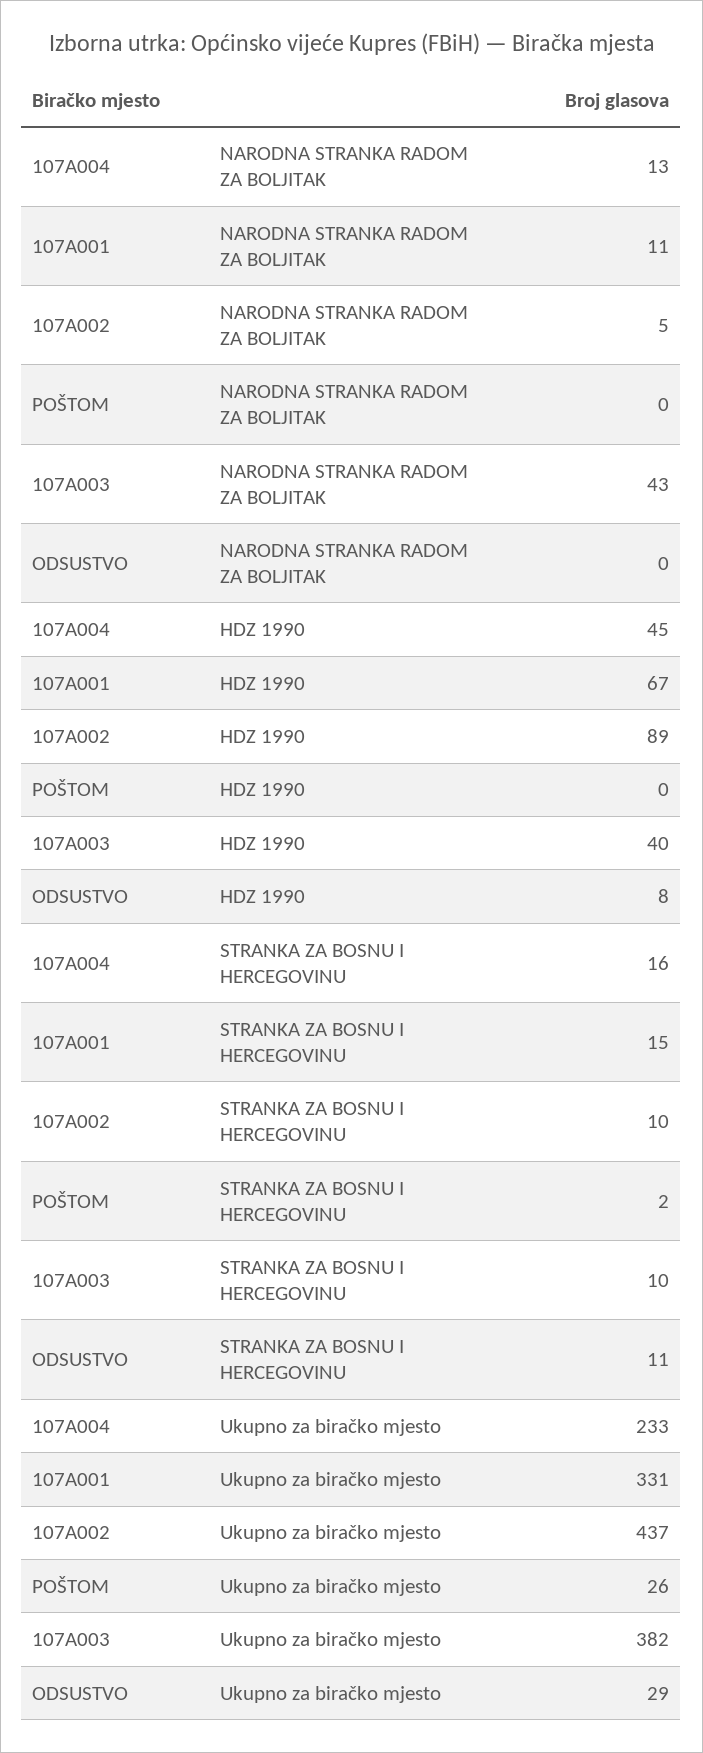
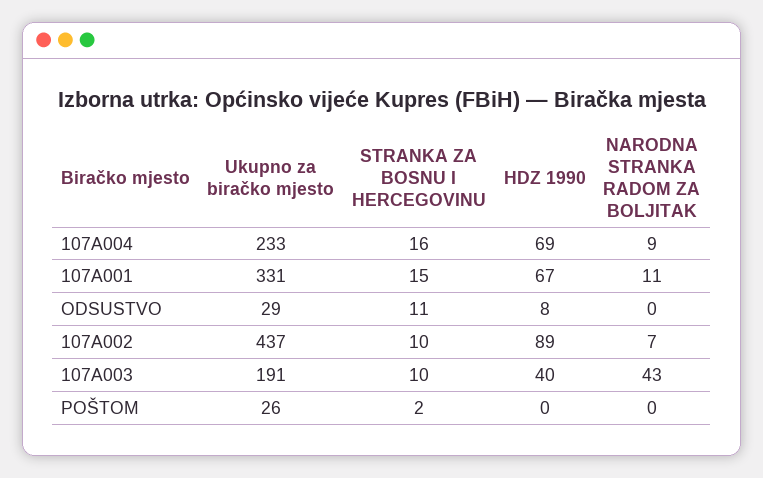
107A004, NARODNA STRANKA RADOM ZA BOLJITAK: 13 -> 9
107A002, NARODNA STRANKA RADOM ZA BOLJITAK: 5 -> 7
107A004, HDZ 1990: 45 -> 69
107A003, Ukupno za biračko mjesto: 382 -> 191

